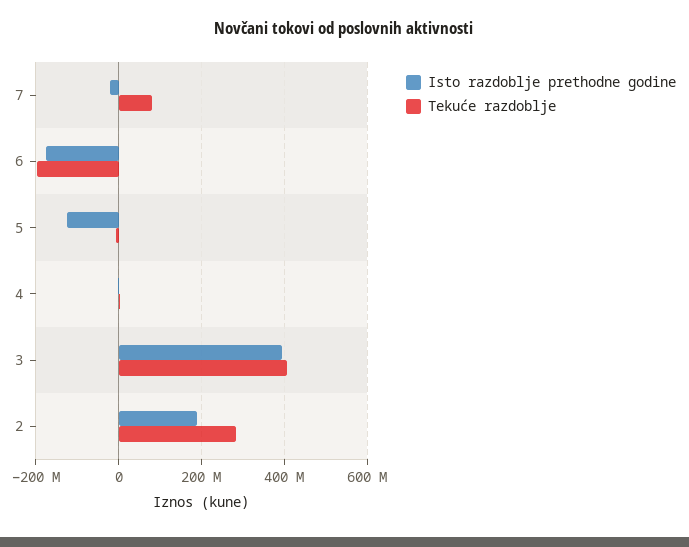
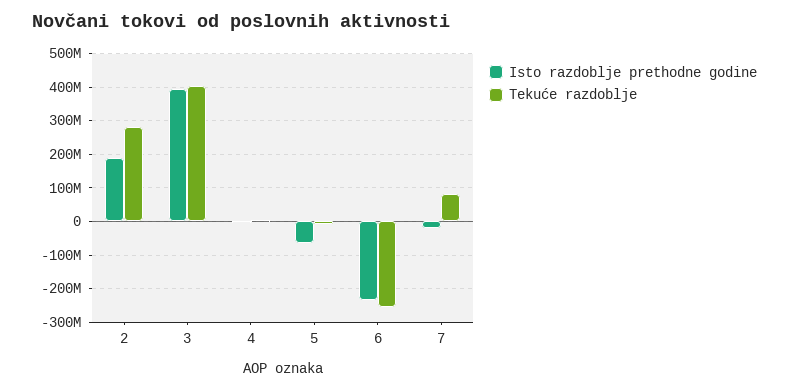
Isto razdoblje prethodne godine, 6: -180000000 -> -240000000
Tekuće razdoblje, 6: -200000000 -> -260000000
Isto razdoblje prethodne godine, 5: -120000000 -> -60000000

